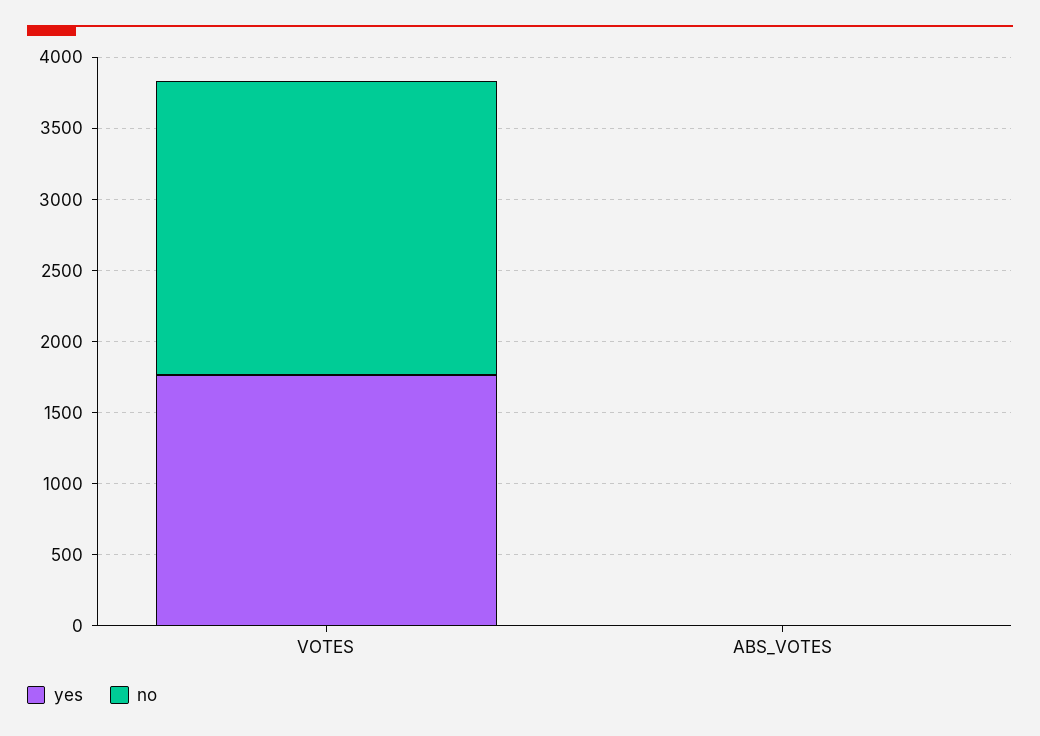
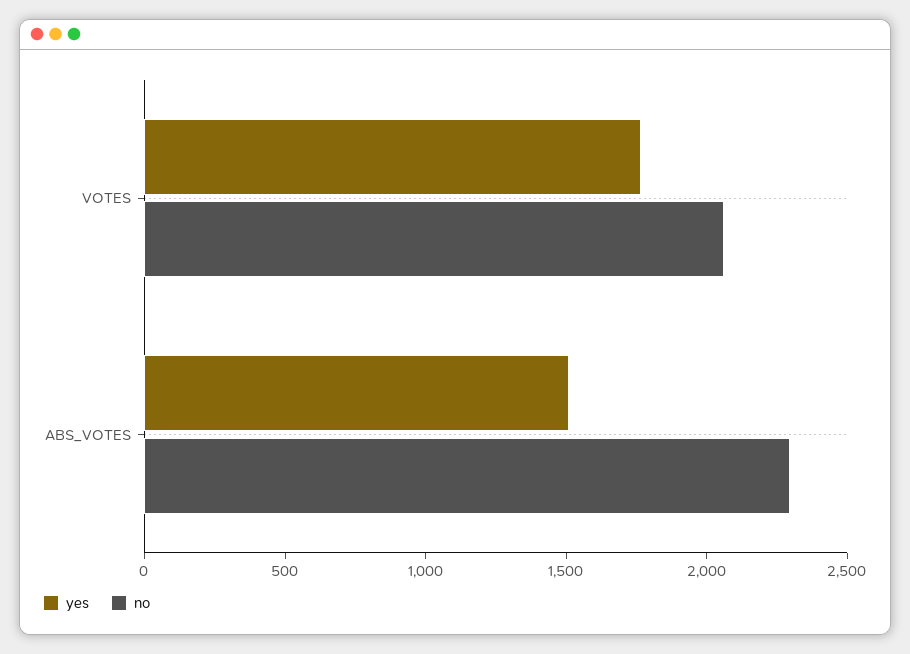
yes, ABS_VOTES: 0 -> 1500
no, ABS_VOTES: 0 -> 2300

